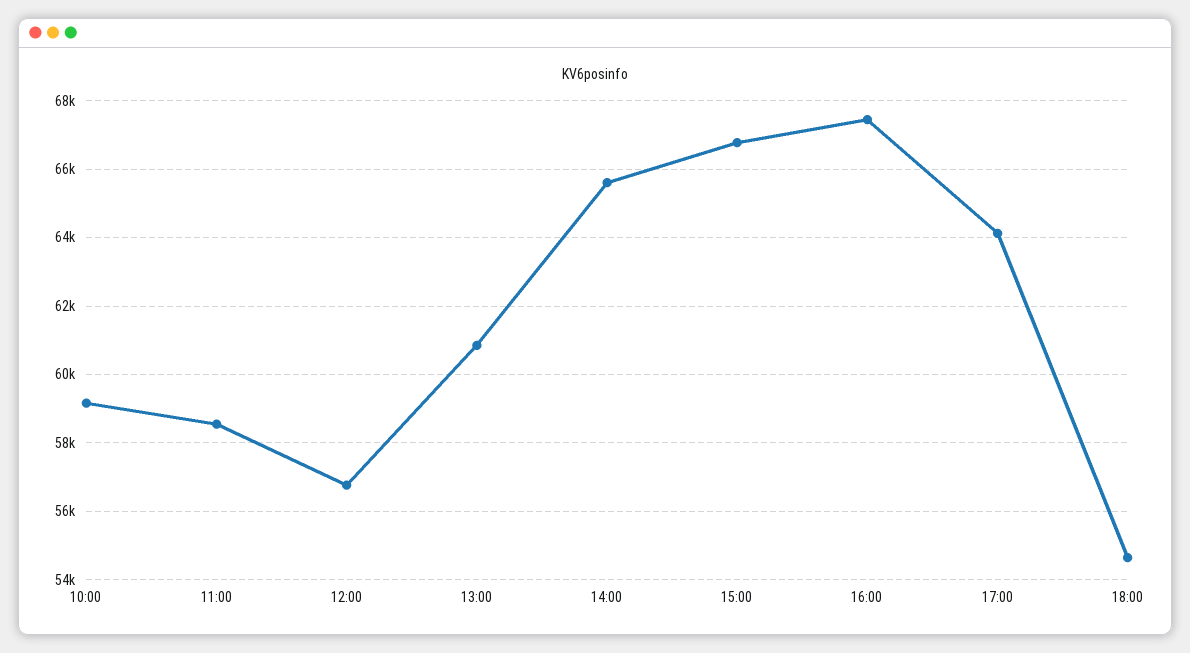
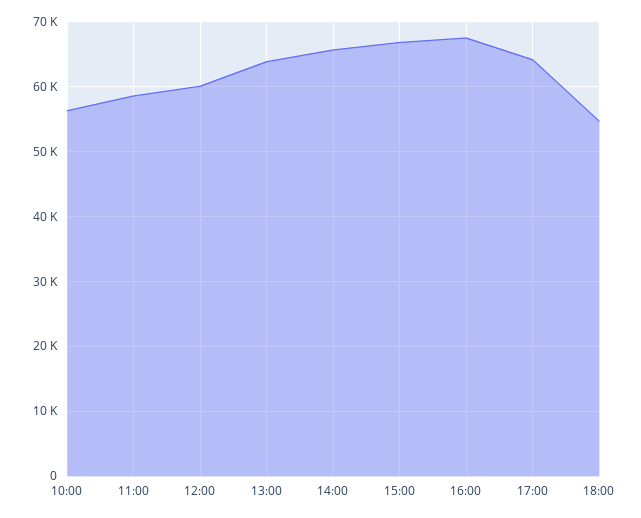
10:00: 59200 -> 56000
12:00: 56800 -> 60000
13:00: 60800 -> 64000

